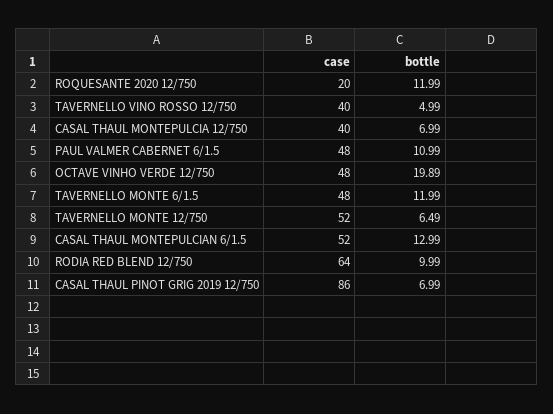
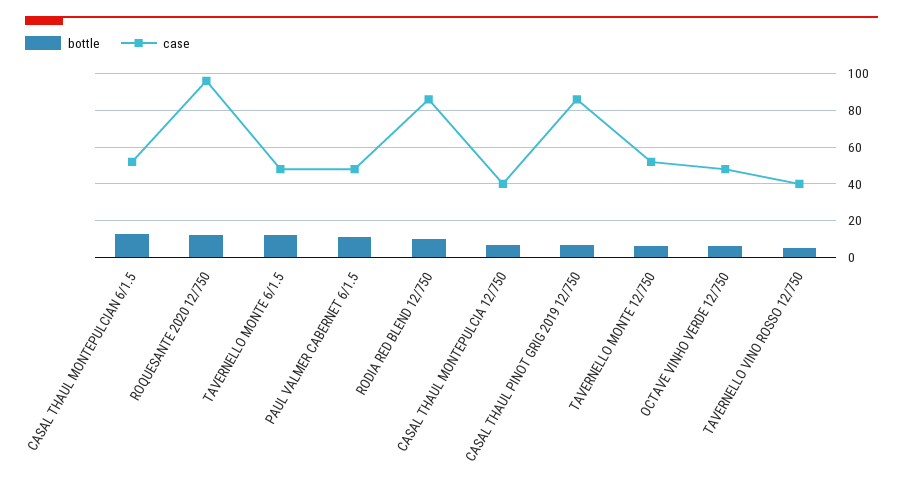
case, ROQUESANTE 2020 12/750: 20 -> 95
bottle, OCTAVE VINHO VERDE 12/750: 19.89 -> 5
case, RODIA RED BLEND 12/750: 64 -> 85

